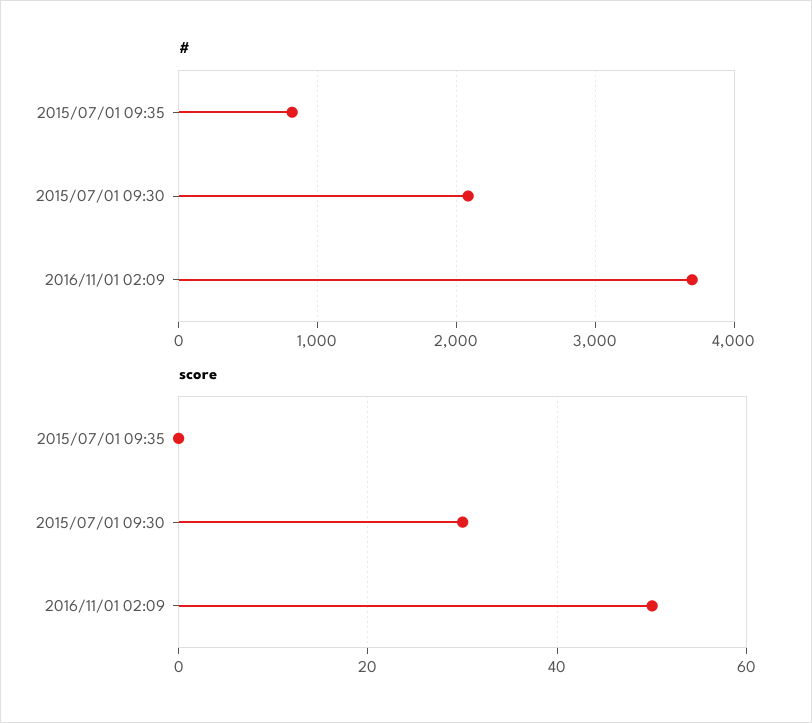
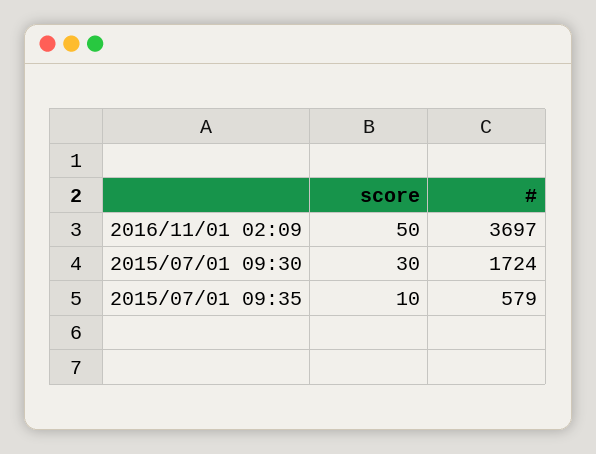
#, 2015/07/01 09:35: 800 -> 579
#, 2015/07/01 09:30: 2100 -> 1724
score, 2015/07/01 09:35: 0 -> 10

